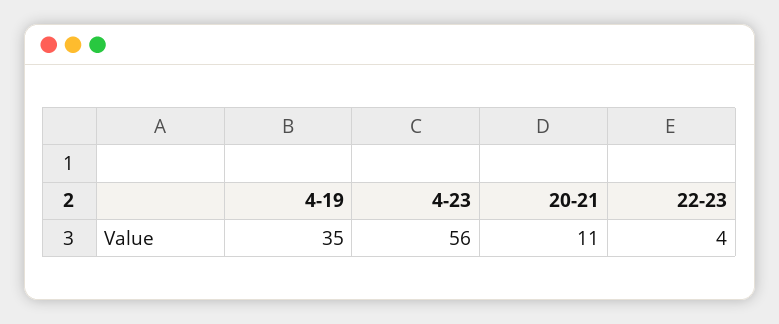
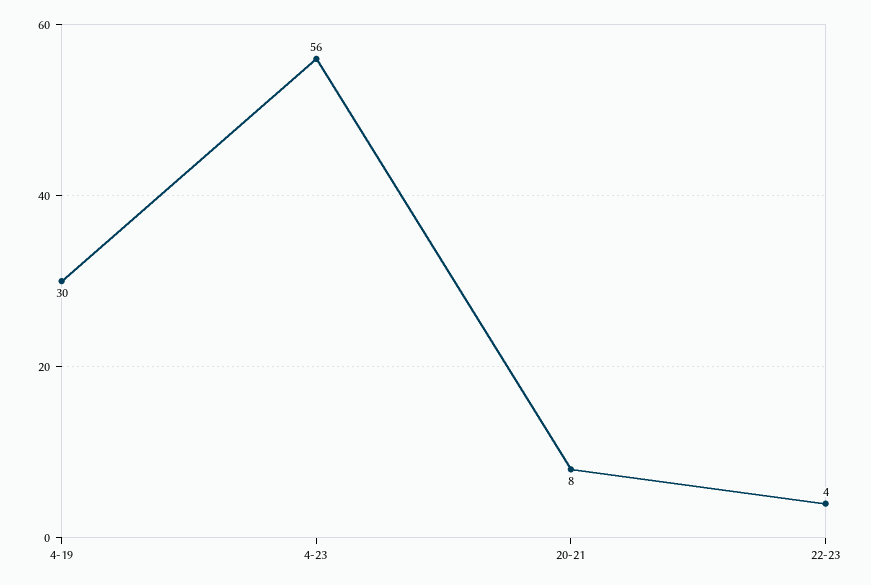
4-19: 35 -> 30
20-21: 11 -> 8

